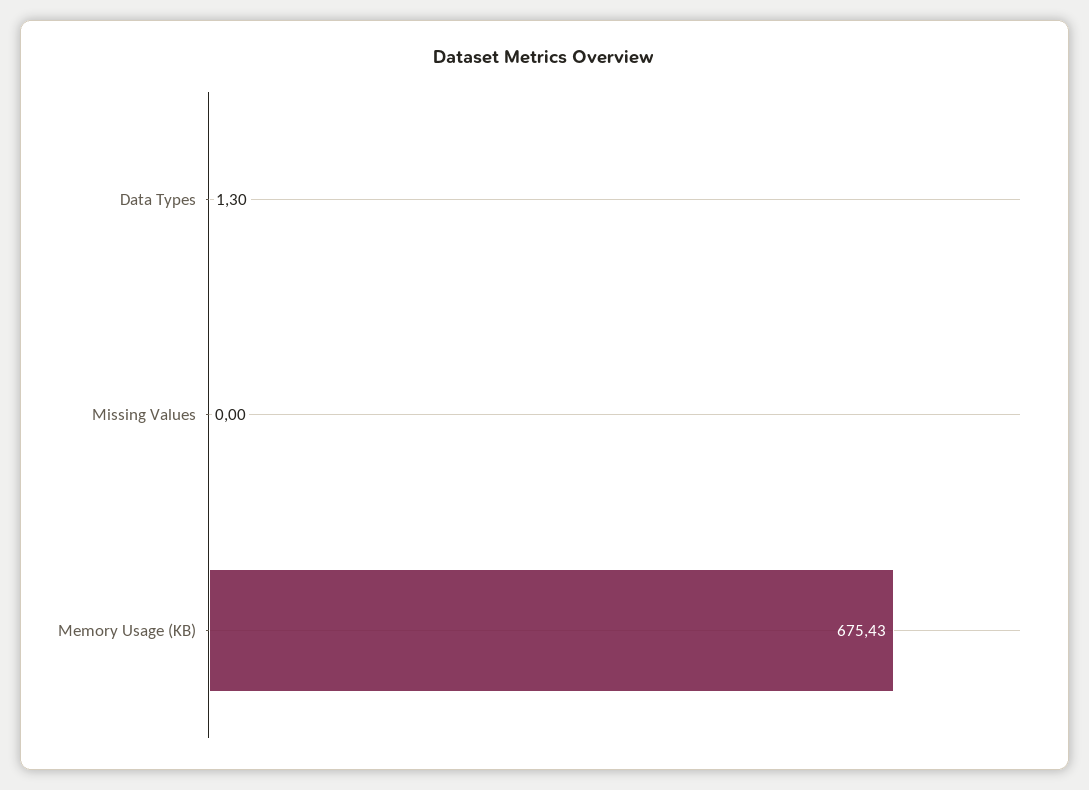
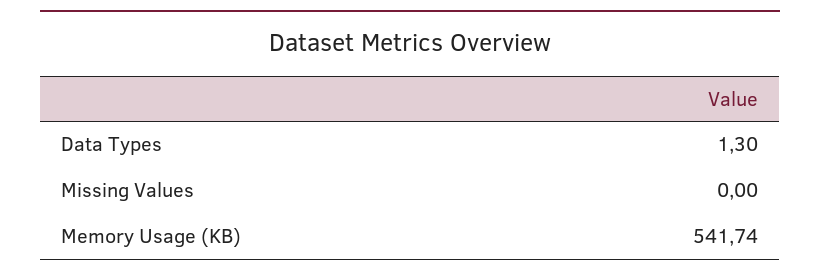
Memory Usage (KB): 675.43 -> 541.74

